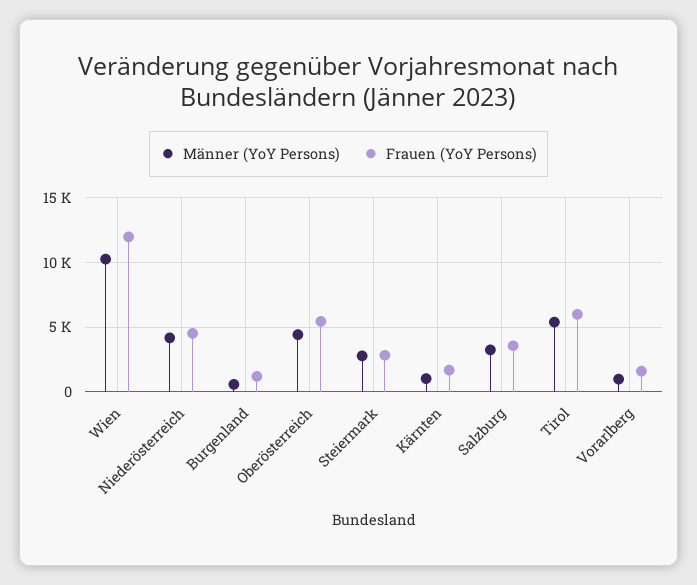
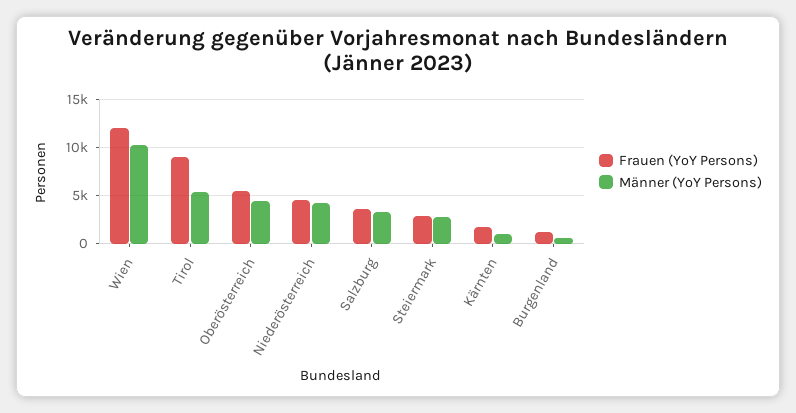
Frauen (YoY Persons), Tirol: 6000 -> 9000
Männer (YoY Persons), Vorarlberg: 1000 -> none
Frauen (YoY Persons), Vorarlberg: 1500 -> none

